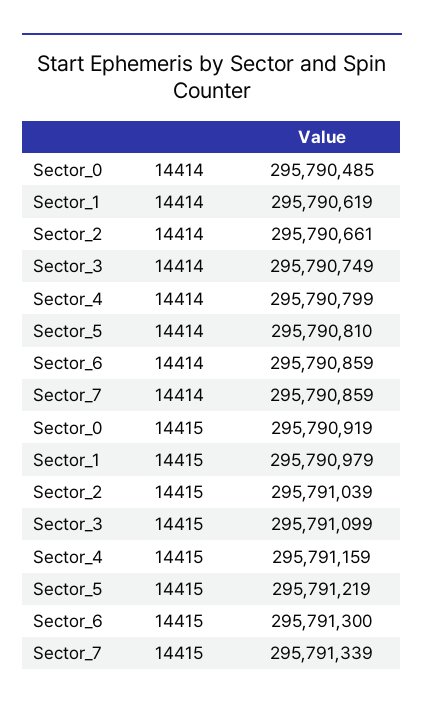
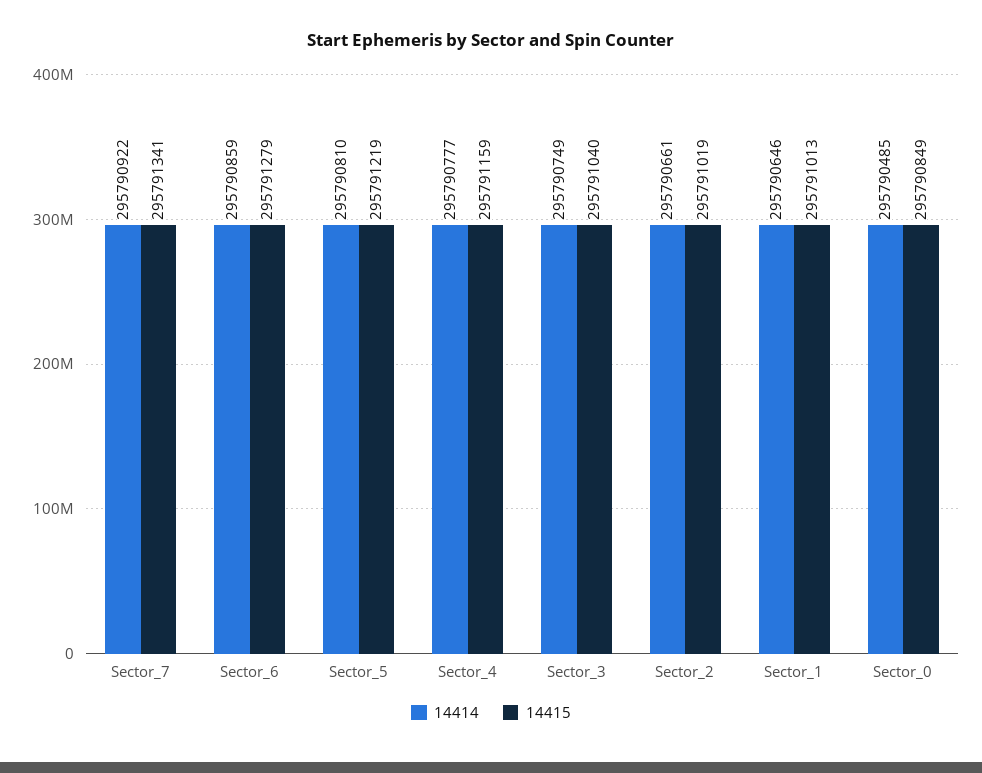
14414, Sector_1: 295790619 -> 295790646
14414, Sector_4: 295790799 -> 295790777
14414, Sector_7: 295790859 -> 295790922
14415, Sector_0: 295790919 -> 295790849
14415, Sector_1: 295790979 -> 295791013
14415, Sector_2: 295791039 -> 295791019
14415, Sector_3: 295791099 -> 295791040
14415, Sector_6: 295791300 -> 295791279
14415, Sector_7: 295791339 -> 295791341

